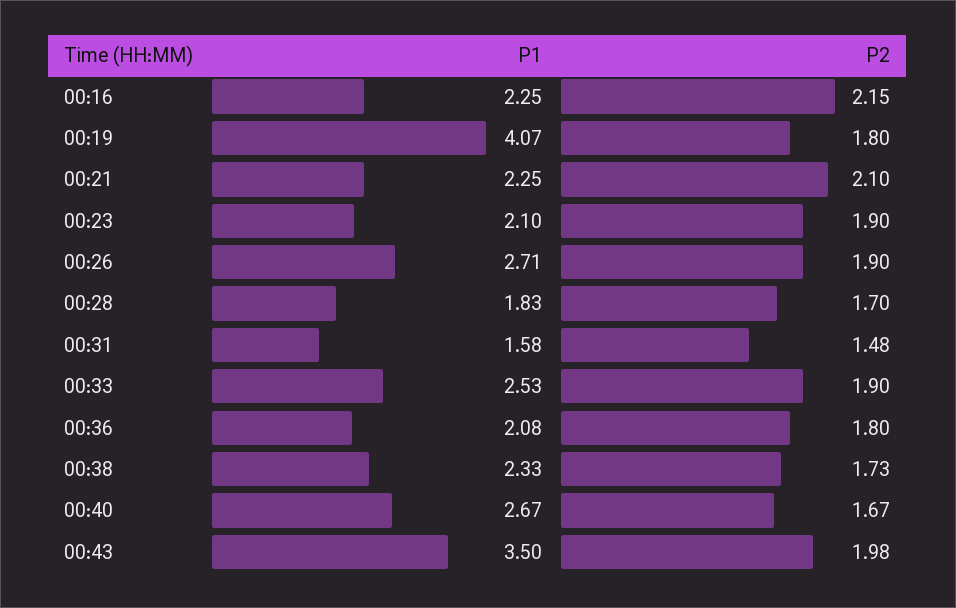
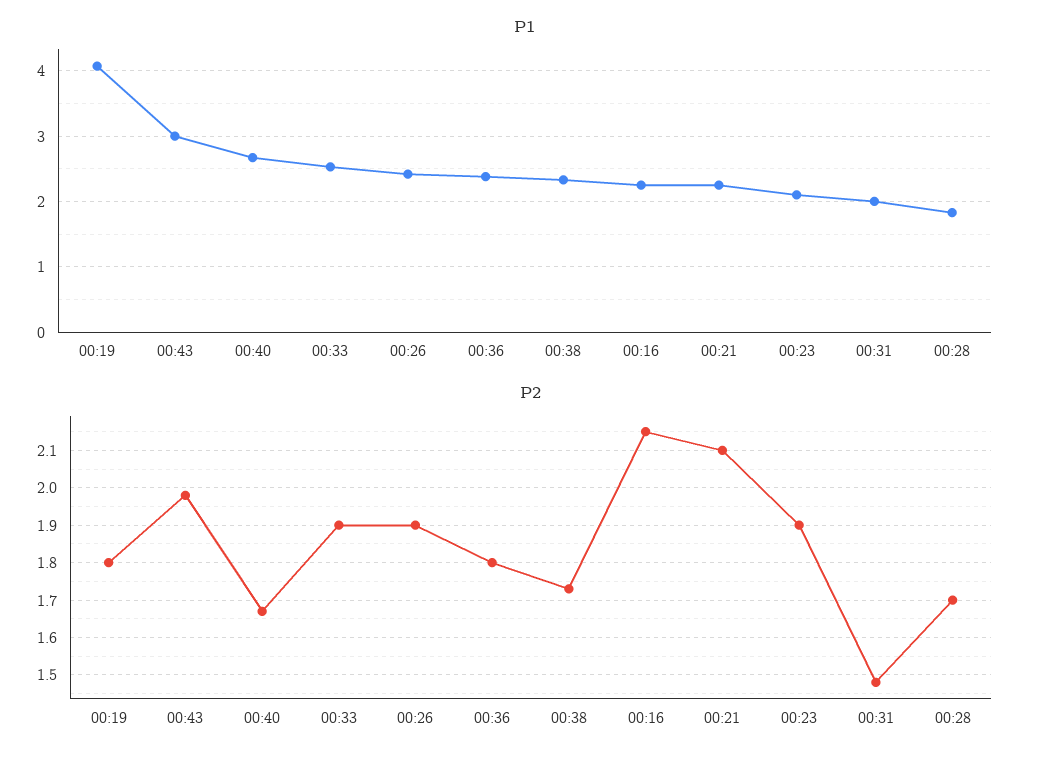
P1, 00:26: 2.71 -> 2.4
P1, 00:31: 1.58 -> 2
P1, 00:36: 2.08 -> 2.4
P1, 00:43: 3.5 -> 3

